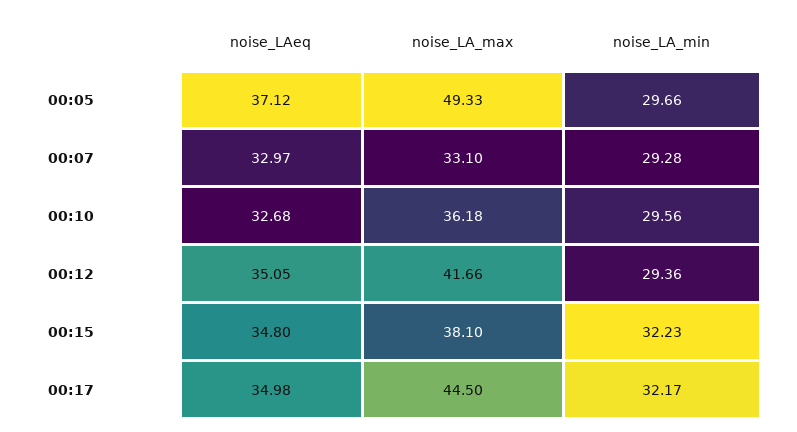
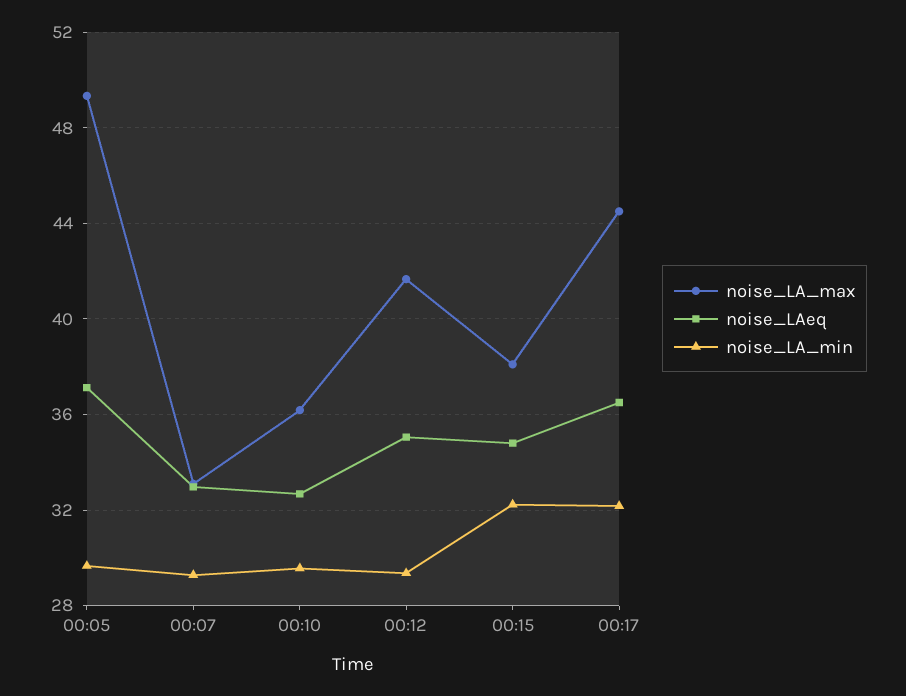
noise_LAeq, 00:17: 34.98 -> 36.5

